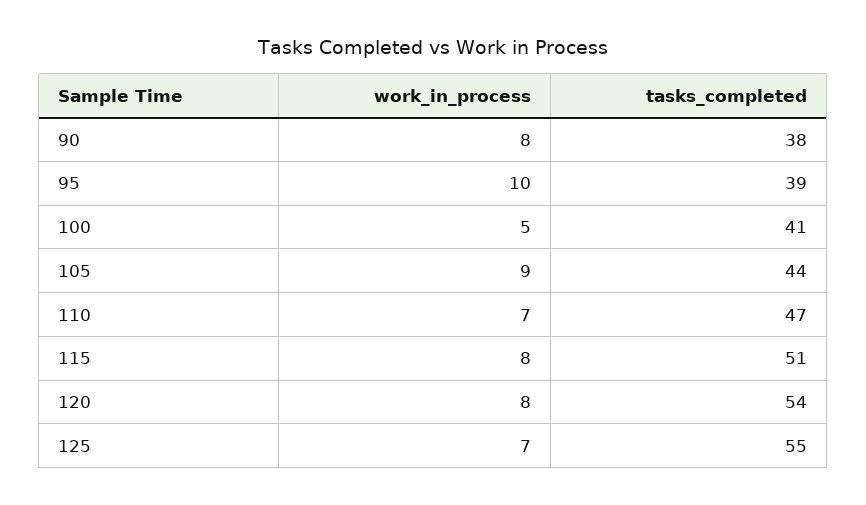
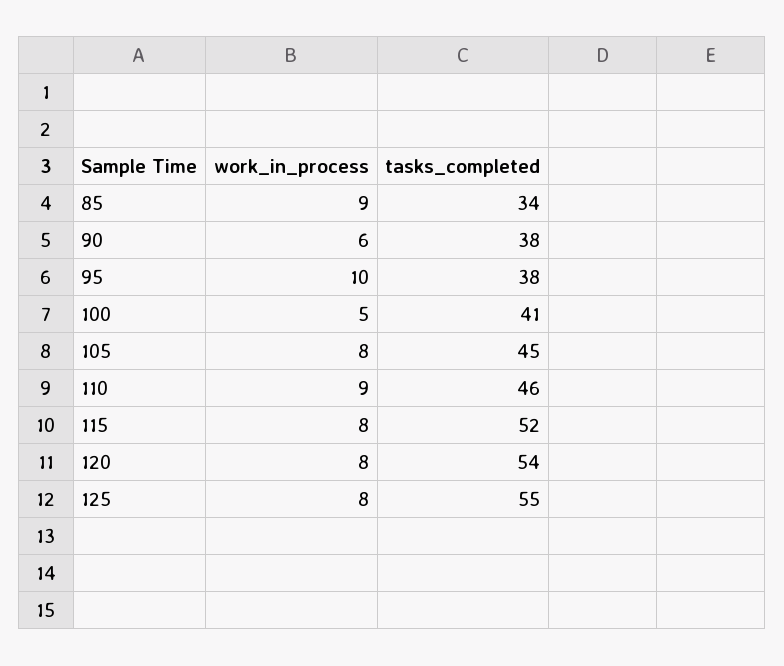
work_in_process, 90: 8 -> 6
tasks_completed, 95: 39 -> 38
work_in_process, 105: 9 -> 8
tasks_completed, 105: 44 -> 45
work_in_process, 110: 7 -> 9
tasks_completed, 110: 47 -> 46
tasks_completed, 115: 51 -> 52
work_in_process, 125: 7 -> 8
work_in_process, 85: none -> 9
tasks_completed, 85: none -> 34

